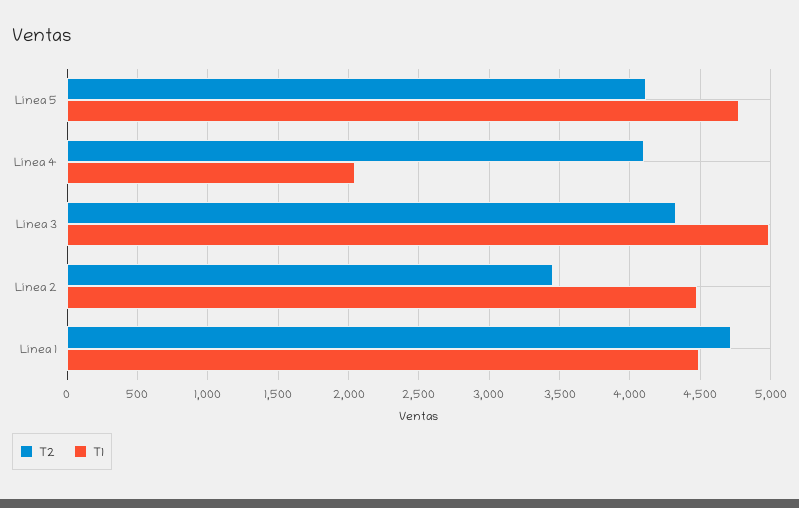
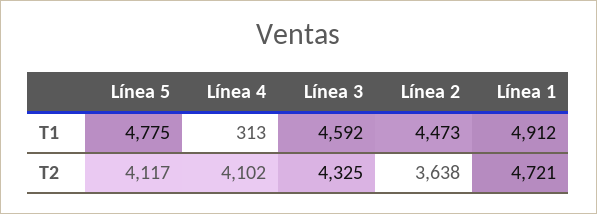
T1, Línea 4: 2050 -> 313
T1, Línea 3: 5000 -> 4592
T2, Línea 2: 3450 -> 3638
T1, Línea 1: 4500 -> 4912

